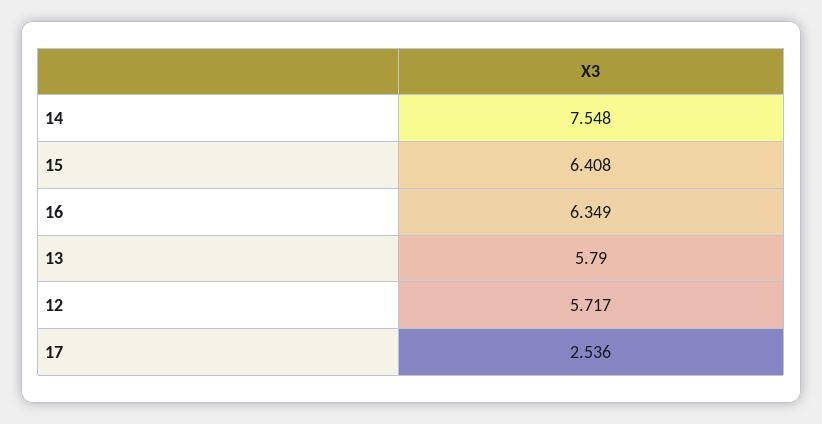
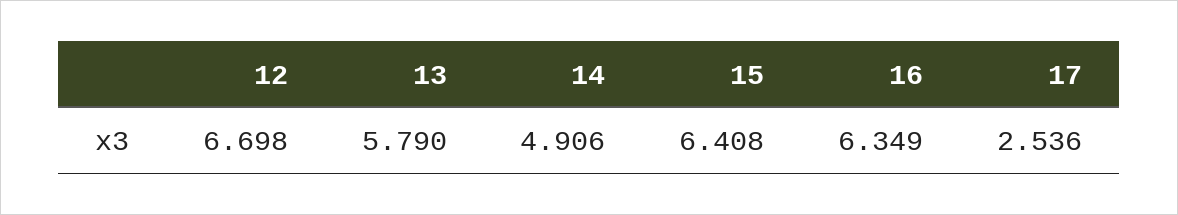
14: 7.548 -> 4.906
12: 5.717 -> 6.698

